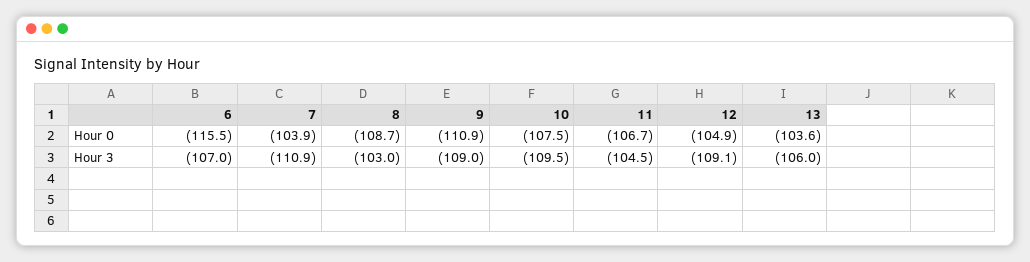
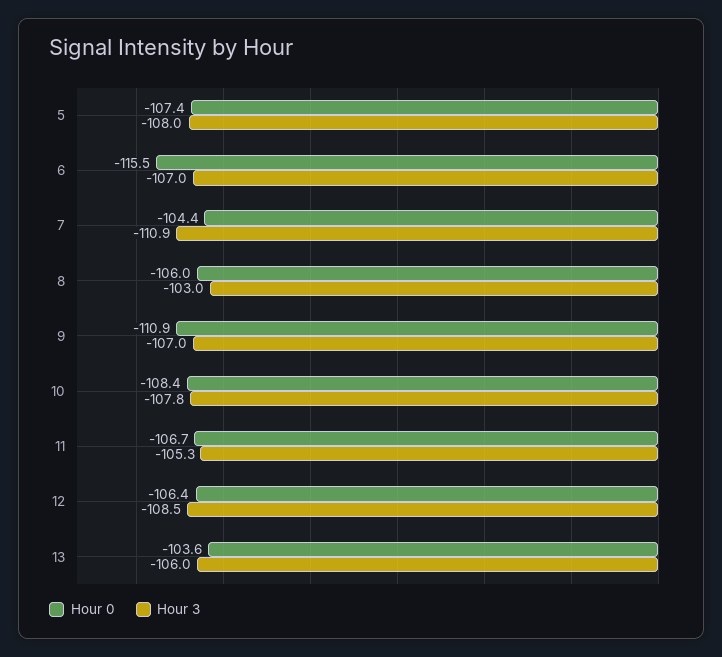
Hour 0, 7: -103.9 -> -104.4
Hour 0, 8: -108.7 -> -106
Hour 0, 10: -107.5 -> -108.4
Hour 0, 12: -104.9 -> -106.4
Hour 3, 9: -109 -> -107
Hour 3, 10: -109.5 -> -107.8
Hour 3, 11: -104.5 -> -105.3
Hour 3, 12: -109.1 -> -108.5
Hour 0, 5: none -> -107.4
Hour 3, 5: none -> -108

